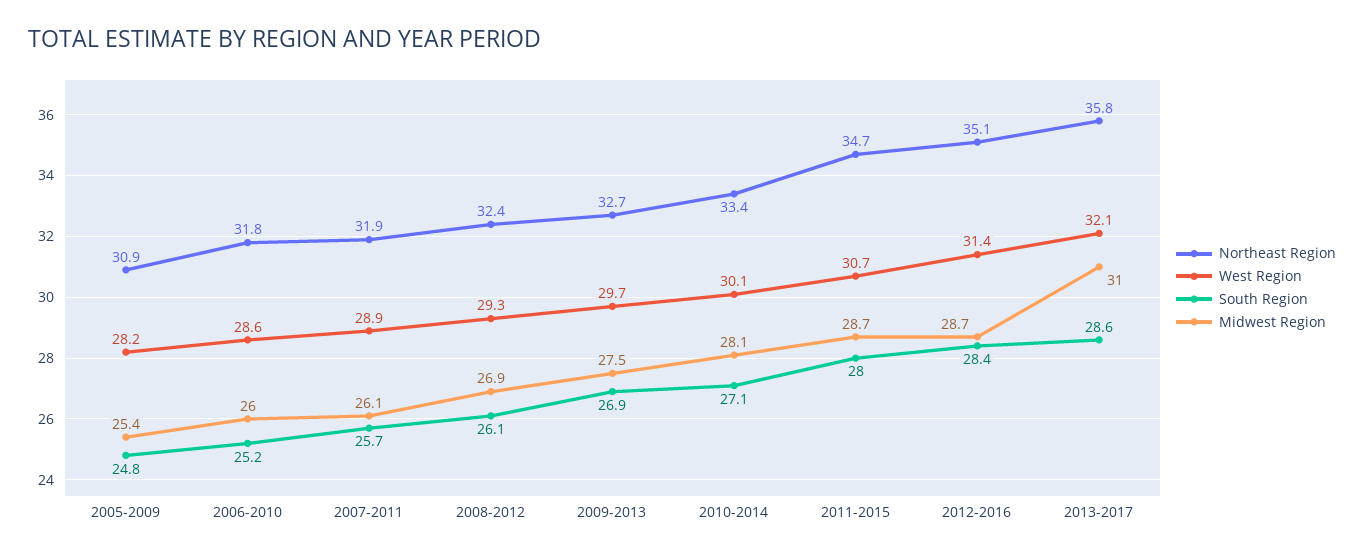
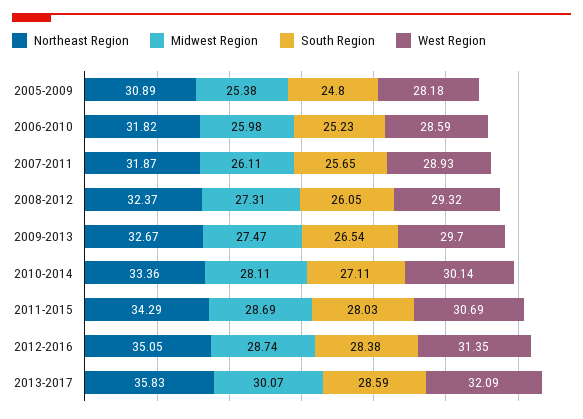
Midwest Region, 2008-2012: 26.9 -> 27.31
South Region, 2009-2013: 26.9 -> 26.54
Northeast Region, 2011-2015: 34.7 -> 34.29
Midwest Region, 2013-2017: 31 -> 30.07

